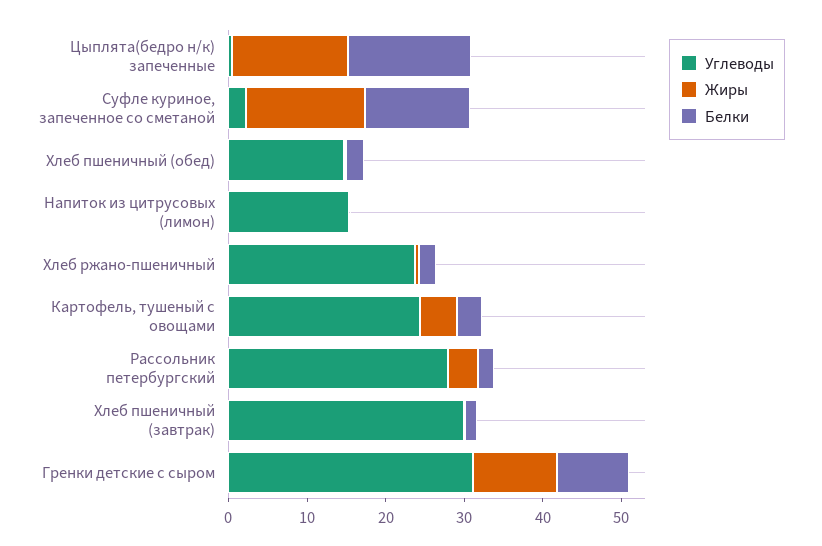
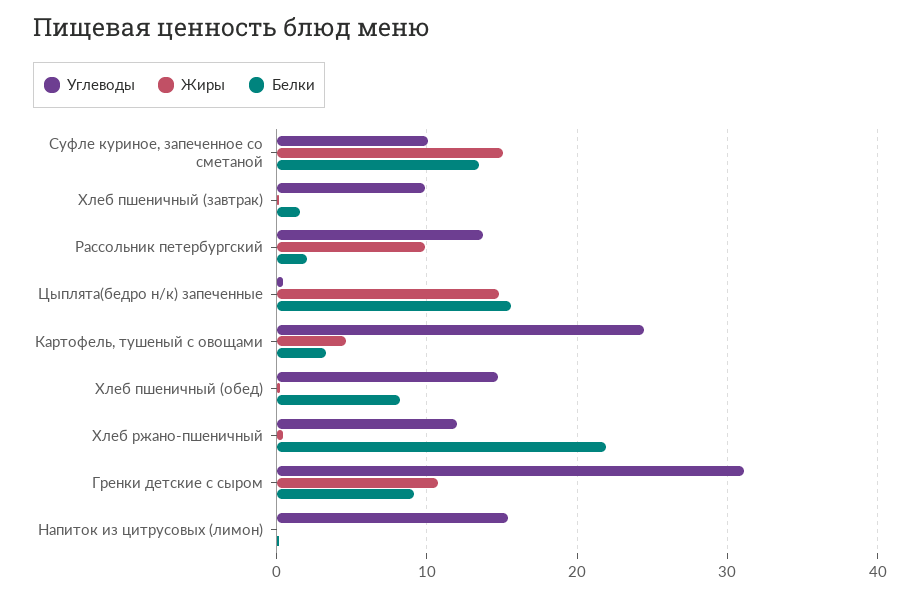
Углеводы, Суфле куриное, запеченное со сметаной: 2 -> 10
Белки, Хлеб пшеничный (обед): 2 -> 8
Углеводы, Хлеб ржано-пшеничный: 24 -> 12
Белки, Хлеб ржано-пшеничный: 2 -> 22
Углеводы, Рассольник петербургский: 28 -> 14
Жиры, Рассольник петербургский: 4 -> 10
Углеводы, Хлеб пшеничный (завтрак): 30 -> 10

